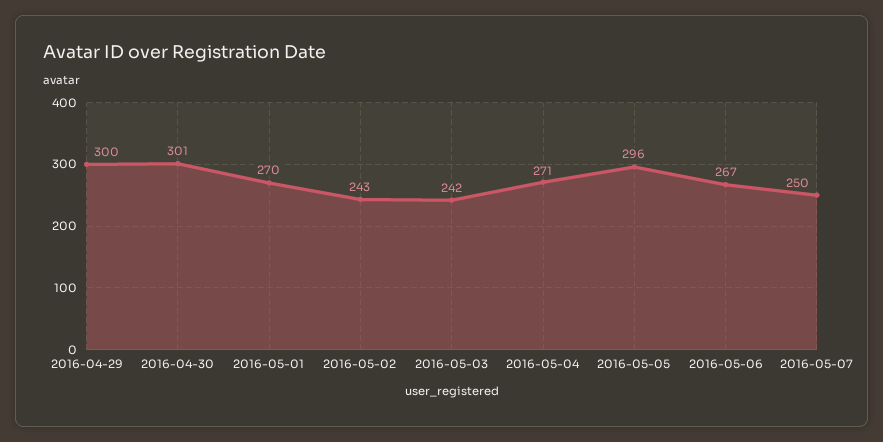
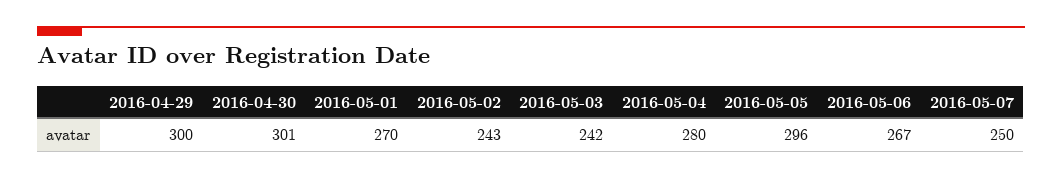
2016-05-04: 271 -> 280

